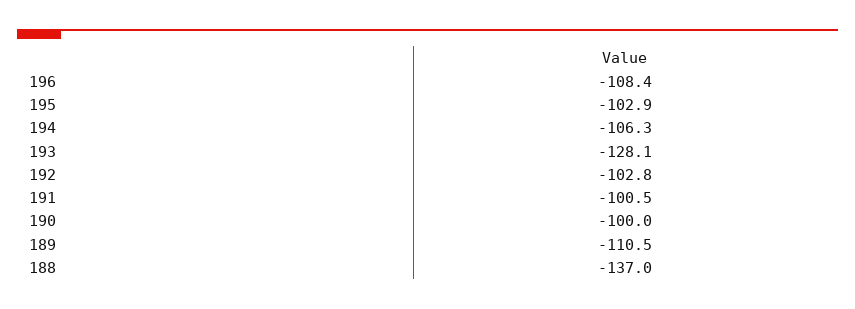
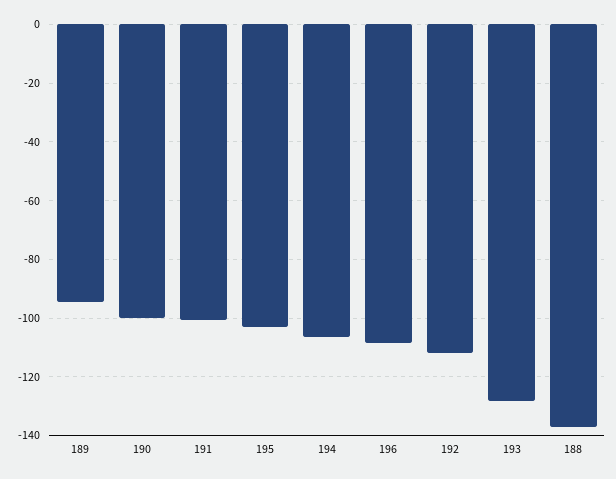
192: -102.8 -> -112.5
189: -110.5 -> -95

